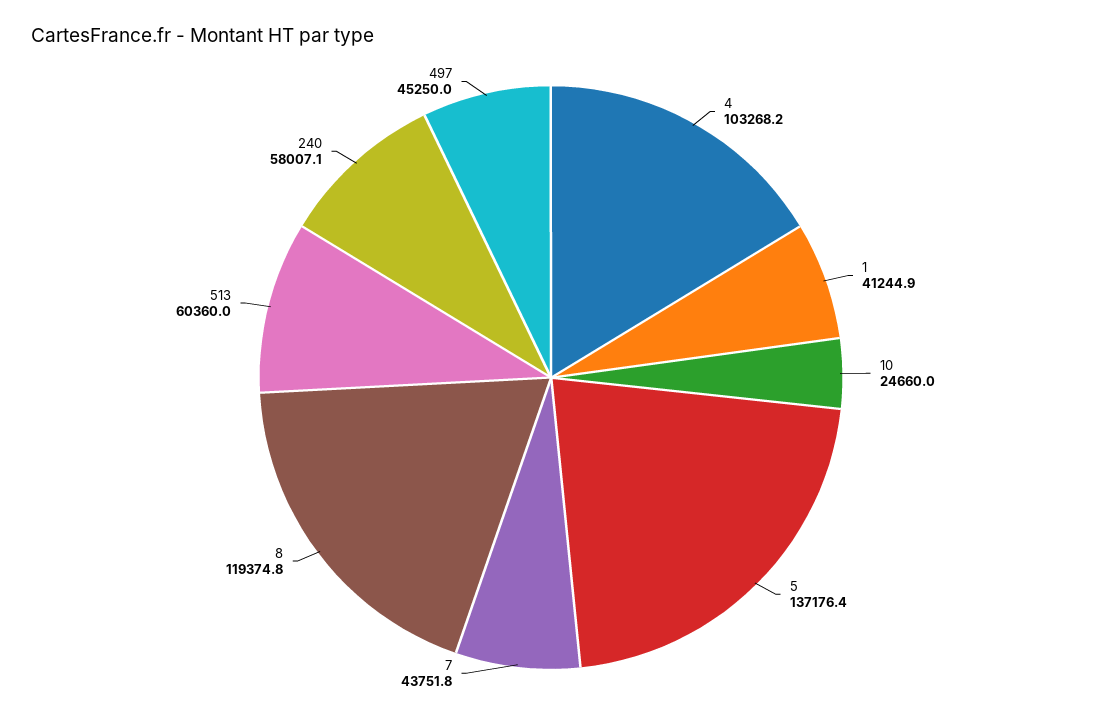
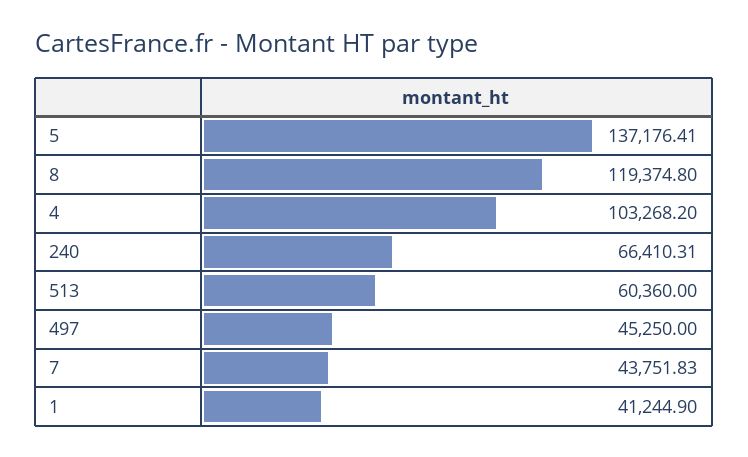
10: 24660 -> none
240: 58007.1 -> 66410.31

